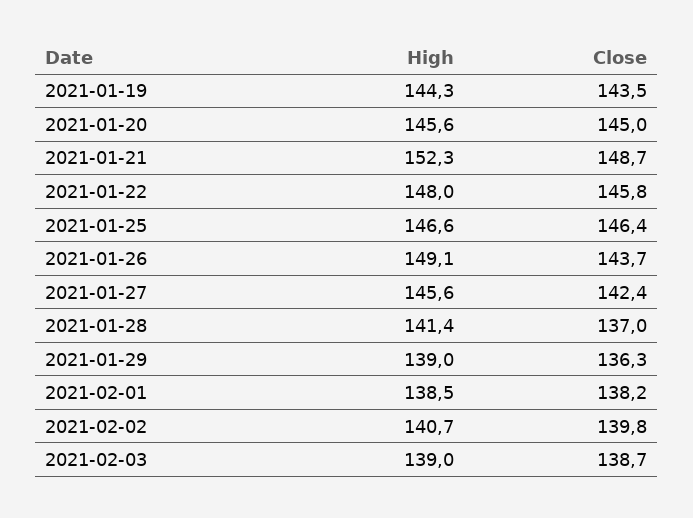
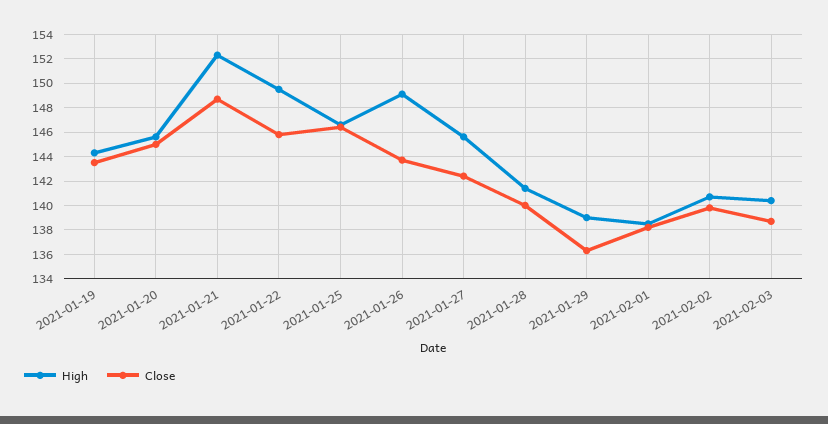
High, 2021-01-22: 148 -> 149.5
Close, 2021-01-28: 137 -> 140
High, 2021-02-03: 139 -> 140.5

